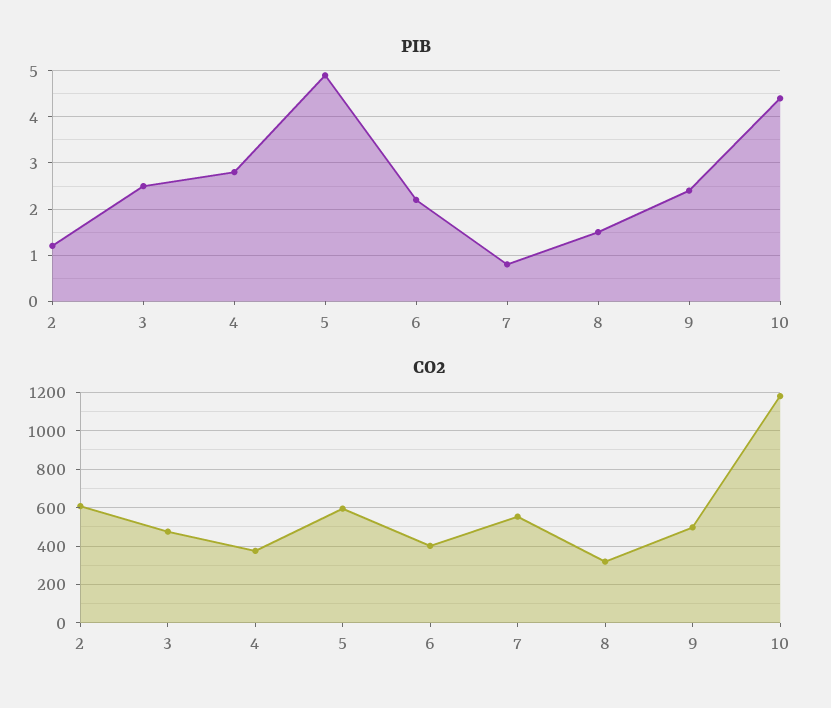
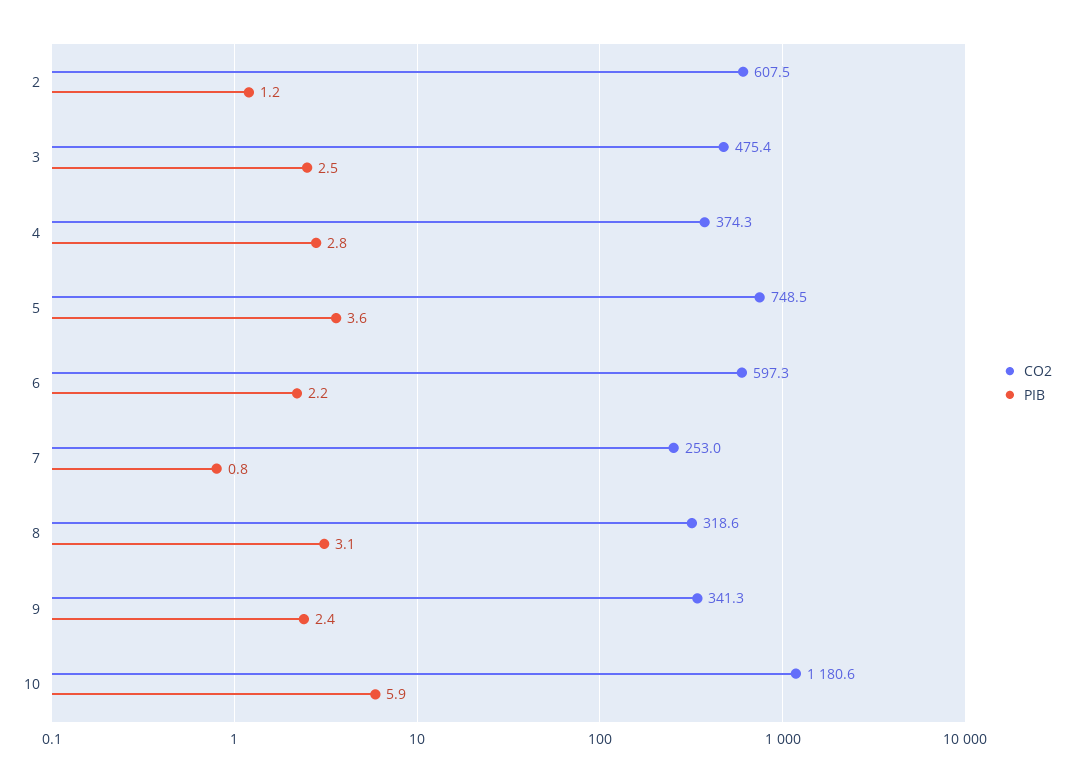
PIB, 5: 5 -> 3.6
PIB, 8: 1.5 -> 3.1
PIB, 10: 4.5 -> 5.9
CO2, 5: 600 -> 748.5
CO2, 6: 400 -> 597.3
CO2, 7: 550 -> 253
CO2, 9: 500 -> 341.3

